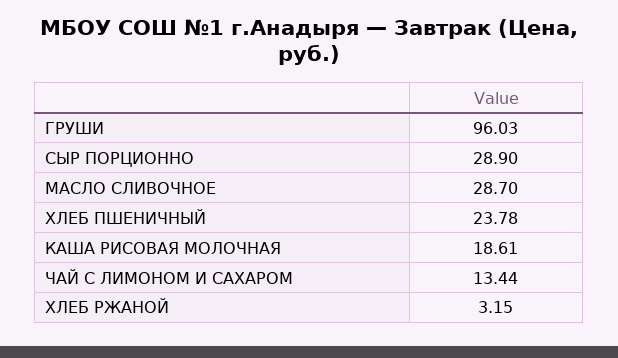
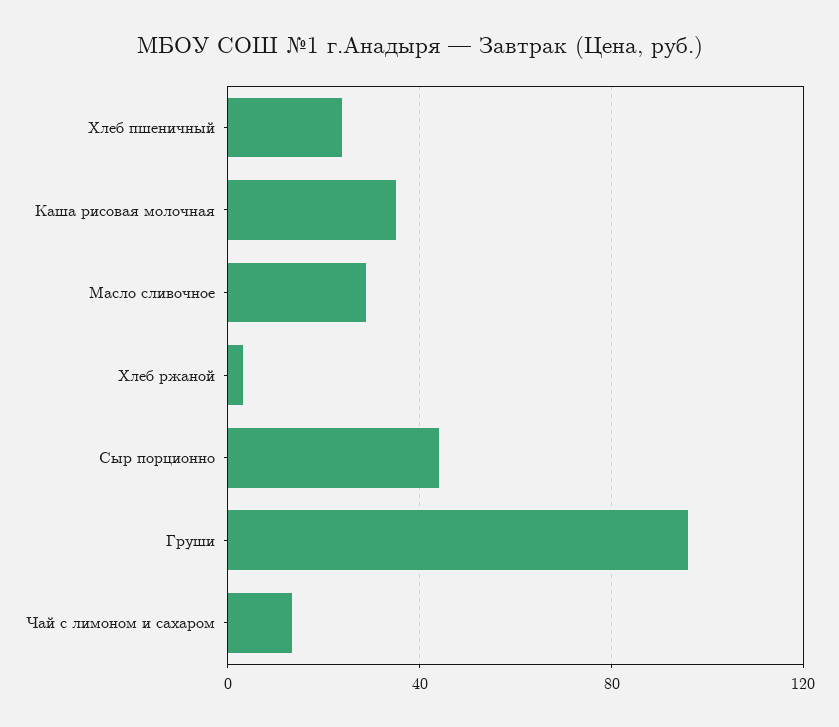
СЫР ПОРЦИОННО: 28.9 -> 45
КАША РИСОВАЯ МОЛОЧНАЯ: 18.61 -> 35

